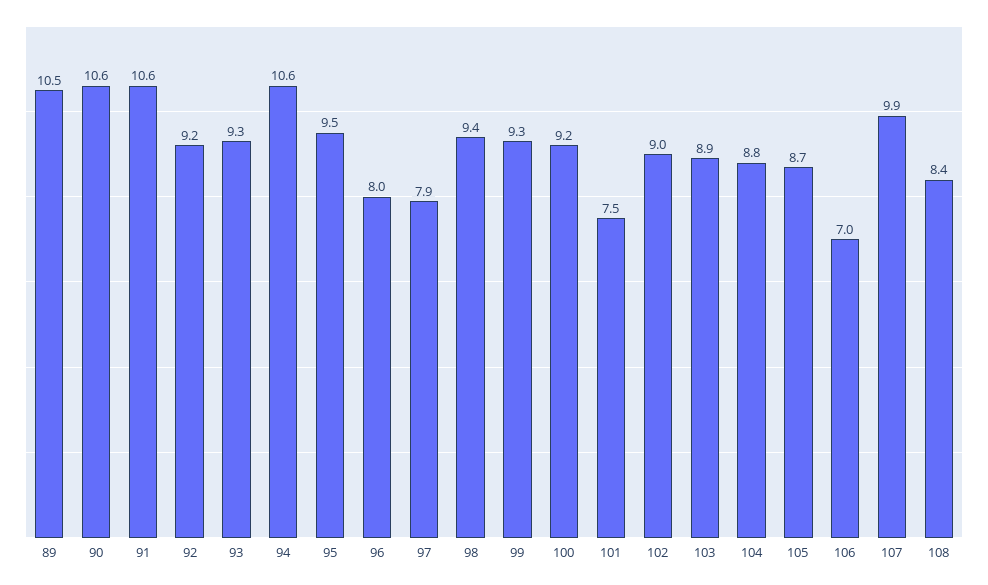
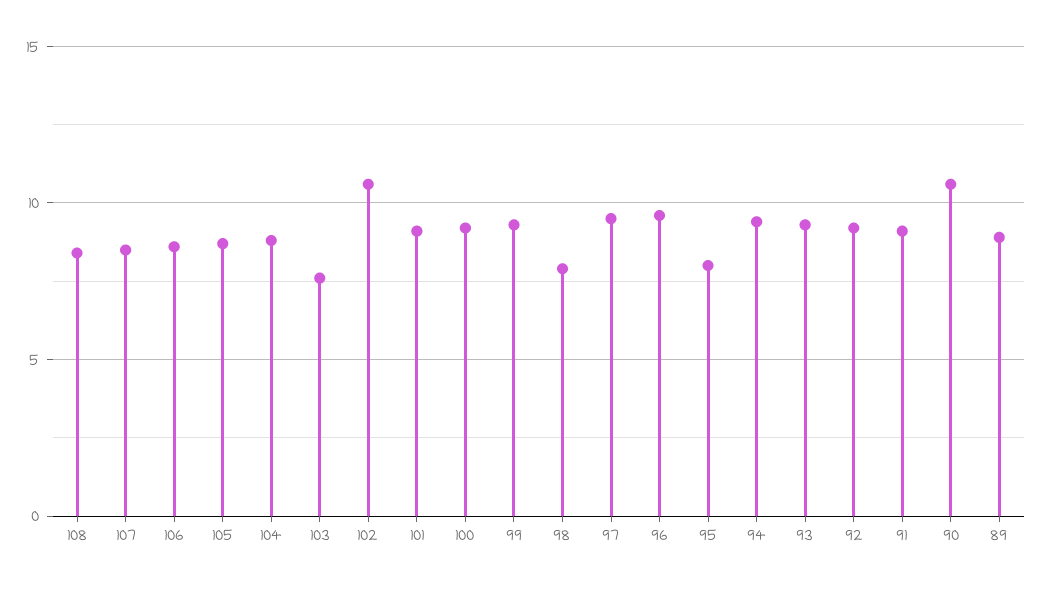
89: 10.5 -> 9
91: 10.6 -> 9
94: 10.6 -> 9.5
95: 9.5 -> 8
96: 8 -> 9.5
97: 7.9 -> 9.5
98: 9.4 -> 8
101: 7.5 -> 9
102: 9 -> 10.5
103: 8.9 -> 7.5
106: 7 -> 8.5
107: 9.9 -> 8.5

